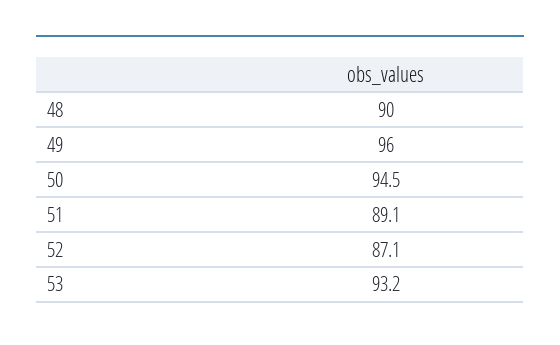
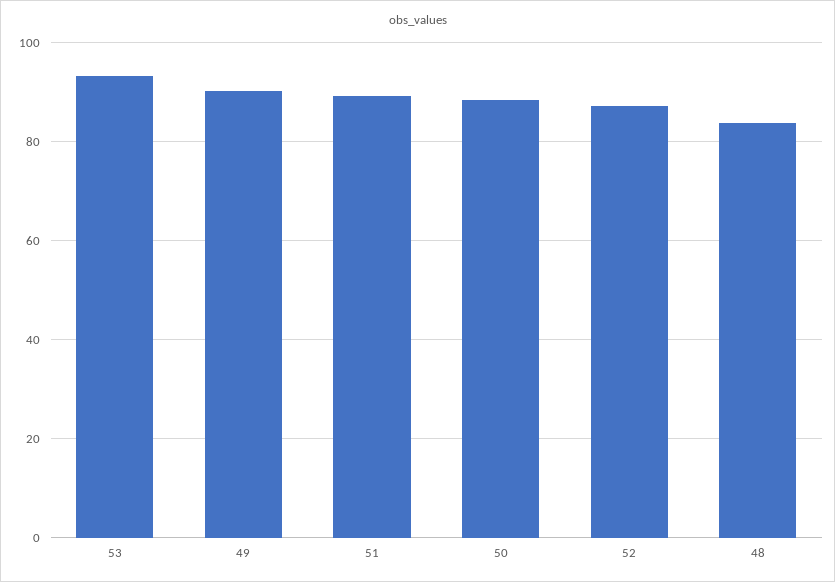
48: 90 -> 84
49: 96 -> 90
50: 94.5 -> 88

